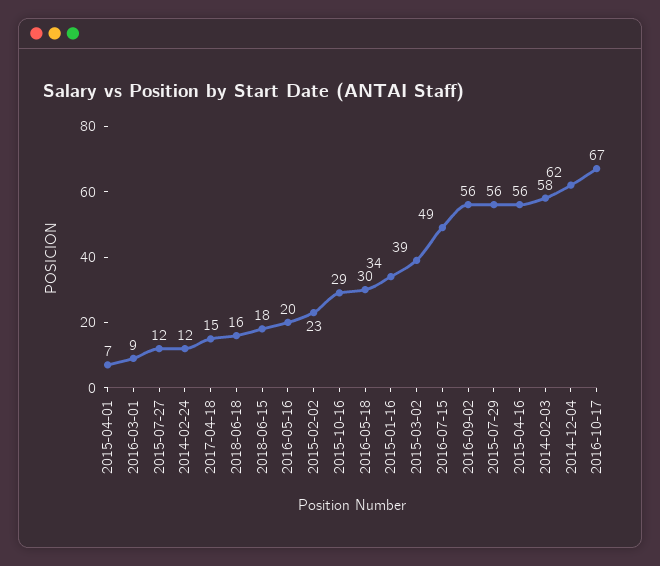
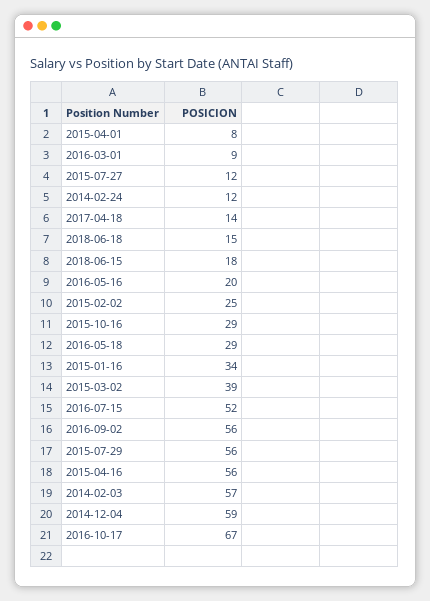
2015-04-01: 7 -> 8
2017-04-18: 15 -> 14
2018-06-18: 16 -> 15
2015-02-02: 23 -> 25
2016-05-18: 30 -> 29
2016-07-15: 49 -> 52
2014-02-03: 58 -> 57
2014-12-04: 62 -> 59

